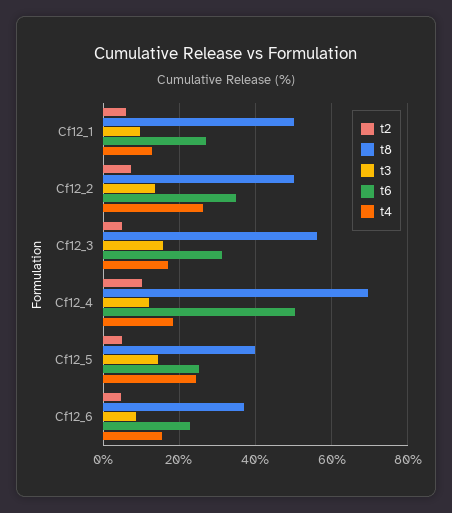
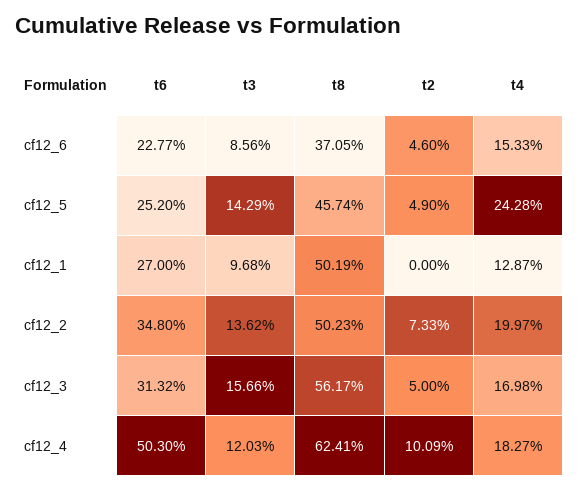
t2, Cf12_1: 6 -> 0
t4, Cf12_2: 26 -> 19.97
t8, Cf12_4: 70 -> 62.41
t8, Cf12_5: 40 -> 45.74

